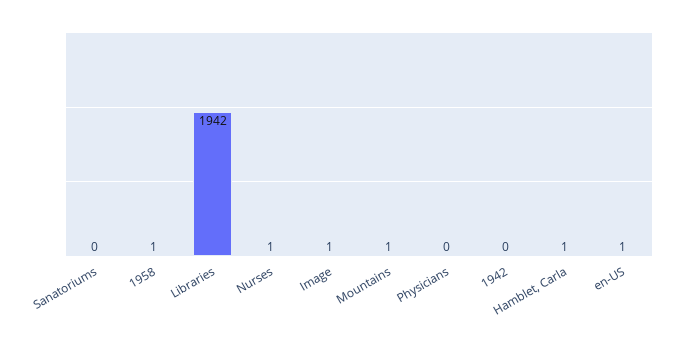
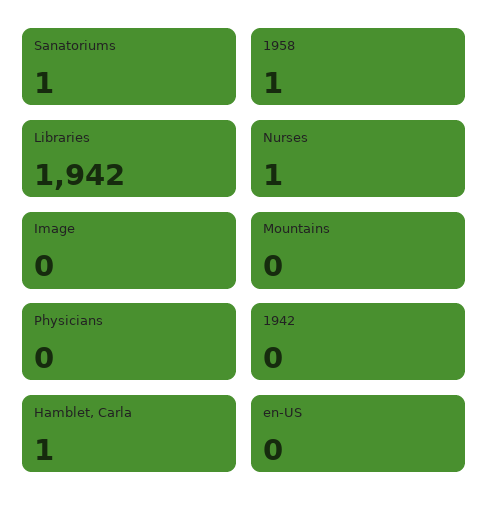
Sanatoriums: 0 -> 1
Image: 1 -> 0
Mountains: 1 -> 0
en-US: 1 -> 0

